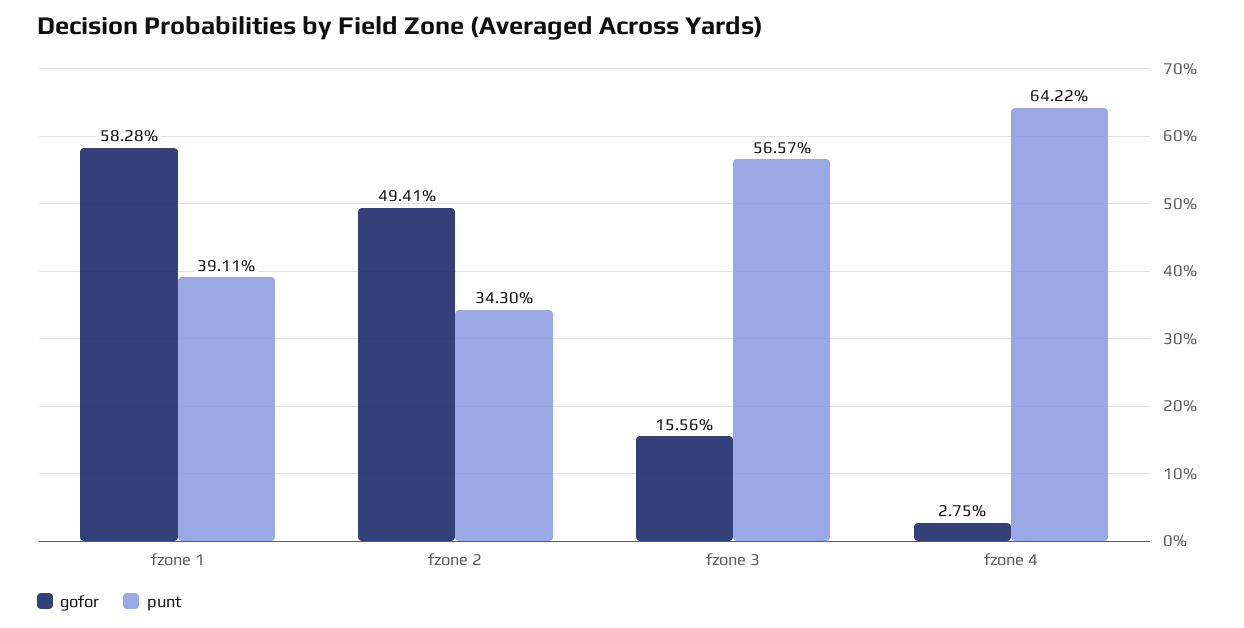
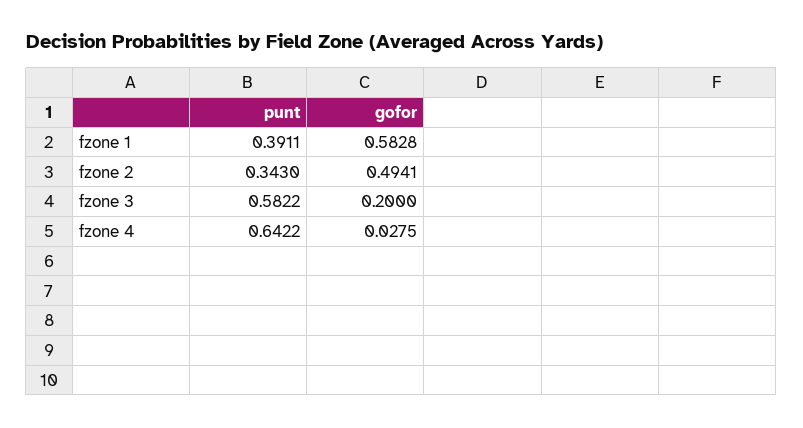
gofor, fzone 3: 0.1556 -> 0.2
punt, fzone 3: 0.5657 -> 0.5822

